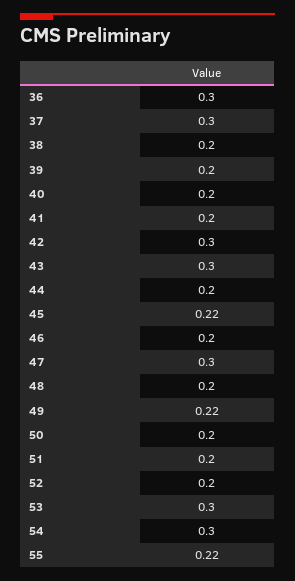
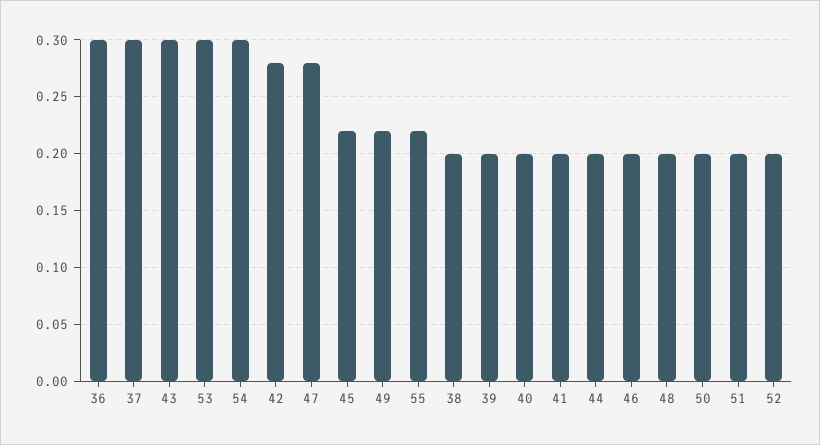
42: 0.3 -> 0.28
47: 0.3 -> 0.28

